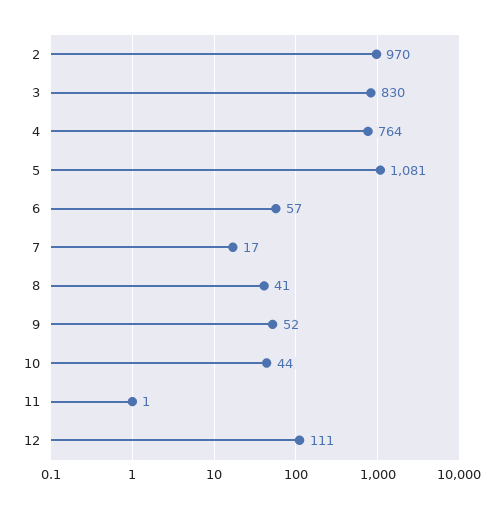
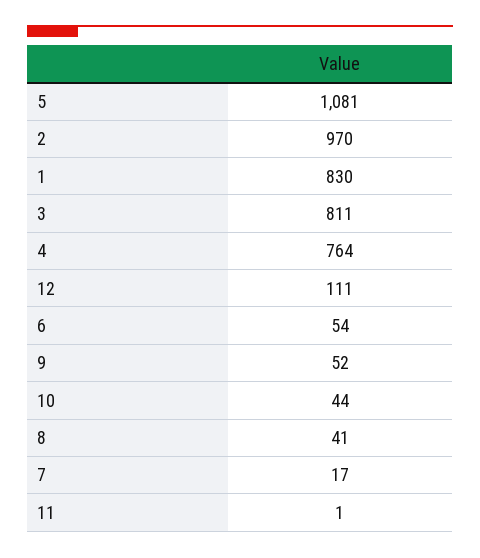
3: 830 -> 811
6: 57 -> 54
1: none -> 830

